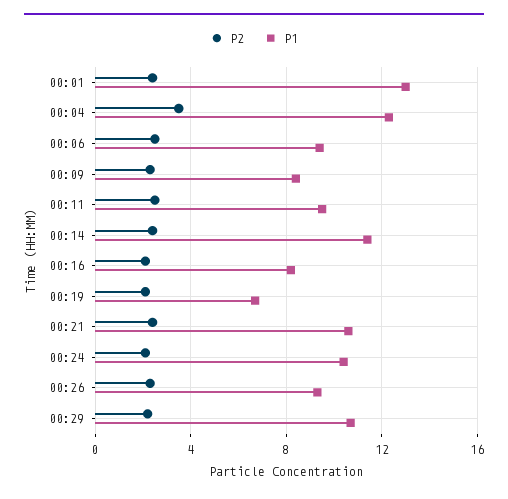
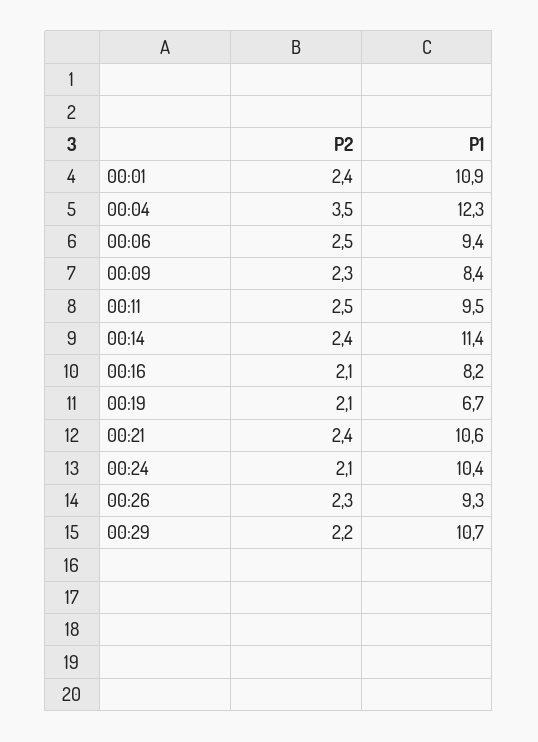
P1, 00:01: 13 -> 10.9

